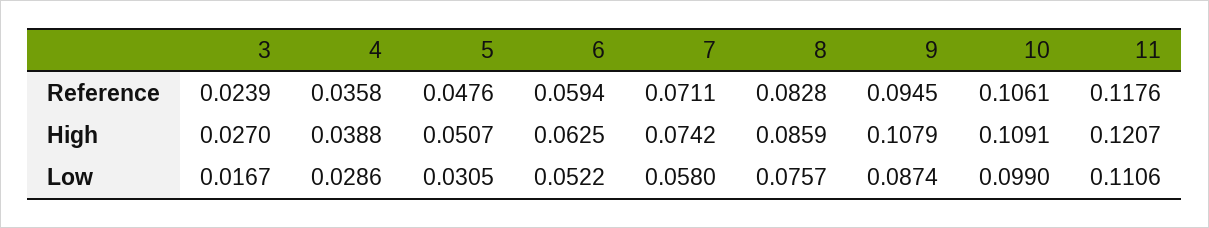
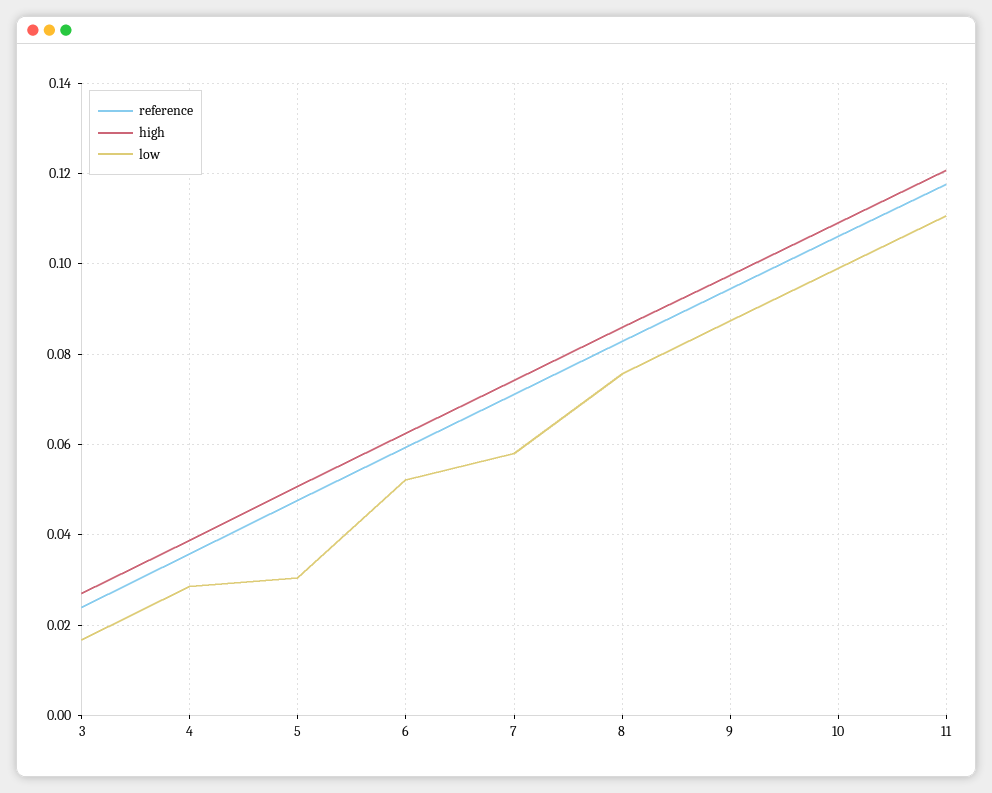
High, 9: 0.1079 -> 0.098

